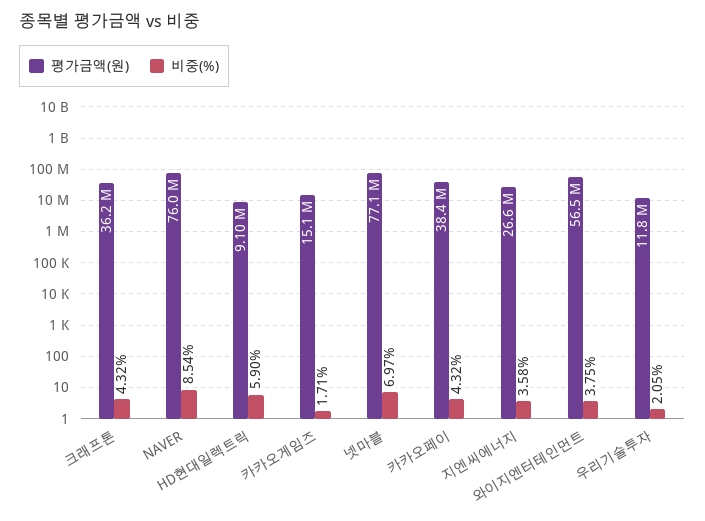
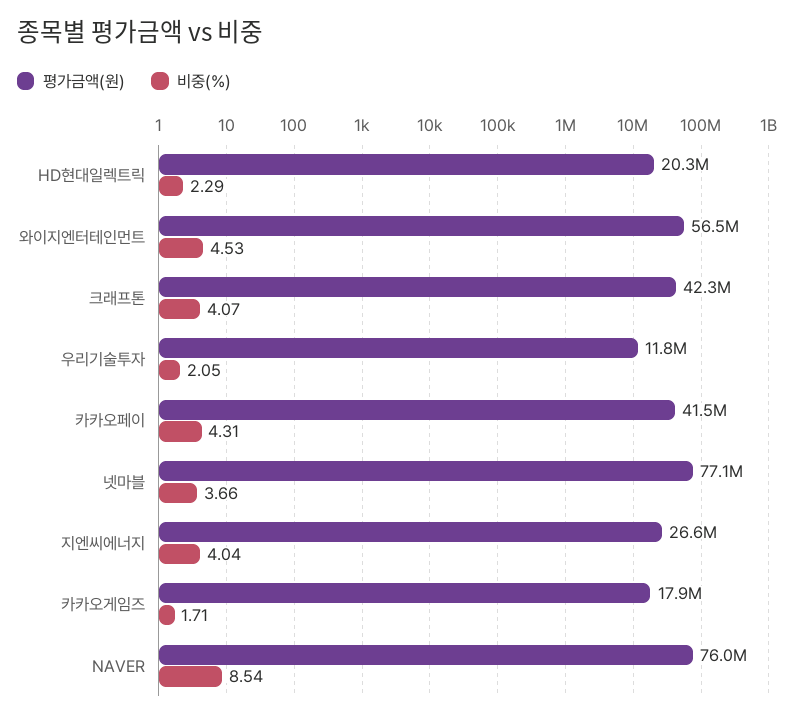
평가금액(원), 크래프톤: 36200000 -> 42300000
비중(%), 크래프톤: 4.32 -> 4.07
평가금액(원), HD현대일렉트릭: 9100000 -> 20300000
비중(%), HD현대일렉트릭: 5.9 -> 2.29
평가금액(원), 카카오게임즈: 15100000 -> 17900000
비중(%), 넷마블: 6.97 -> 3.66
평가금액(원), 카카오페이: 38400000 -> 41500000
비중(%), 카카오페이: 4.32 -> 4.31
비중(%), 지엔씨에너지: 3.58 -> 4.04
비중(%), 와이지엔터테인먼트: 3.75 -> 4.53

